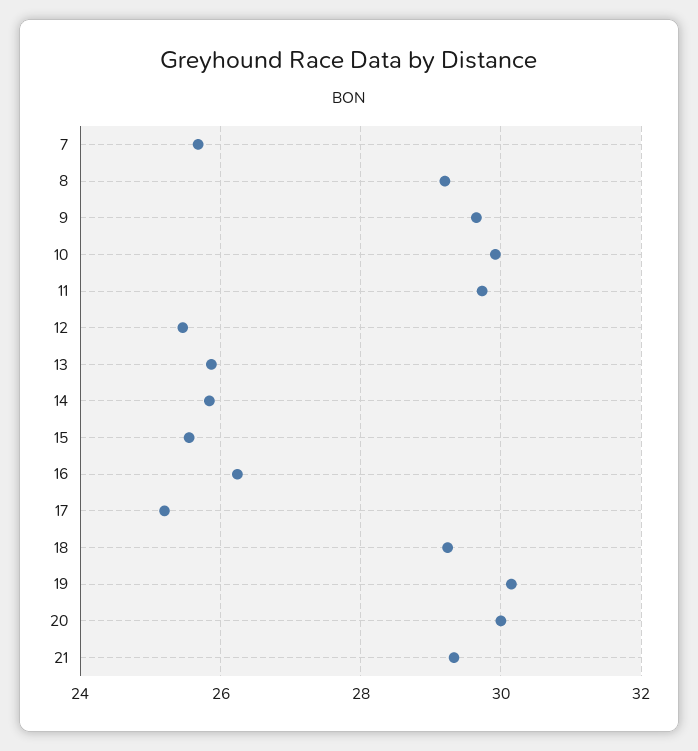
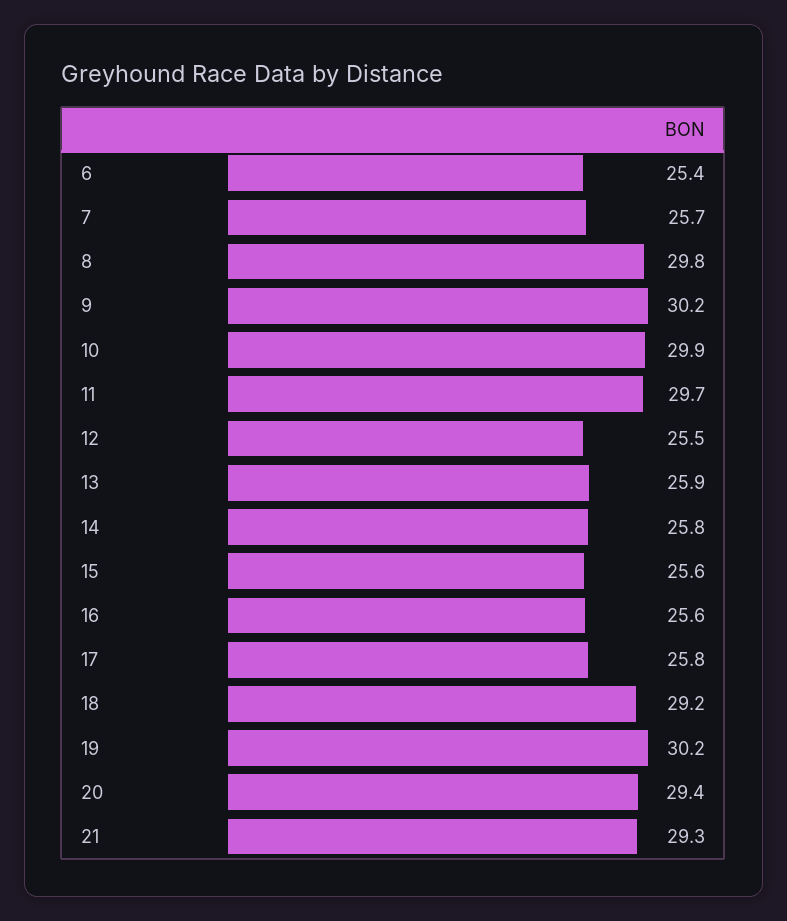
8: 29.2 -> 29.8
9: 29.6 -> 30.2
16: 26.2 -> 25.6
17: 25.2 -> 25.8
20: 30 -> 29.4
6: none -> 25.4

